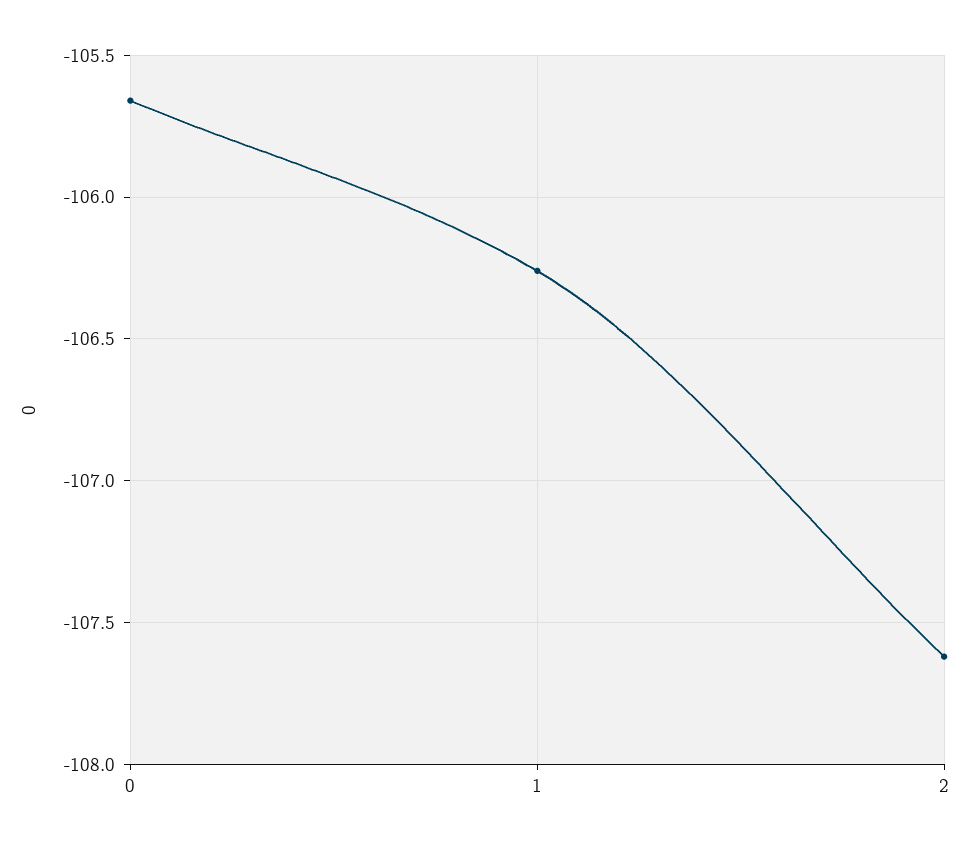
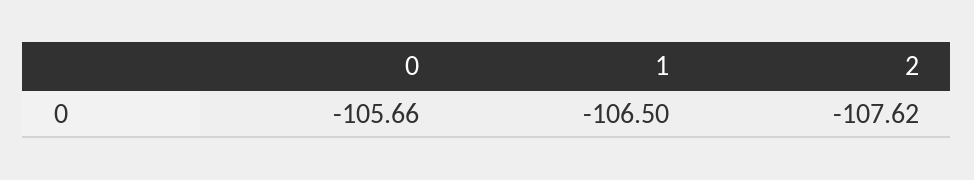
1: -106.25 -> -106.5

